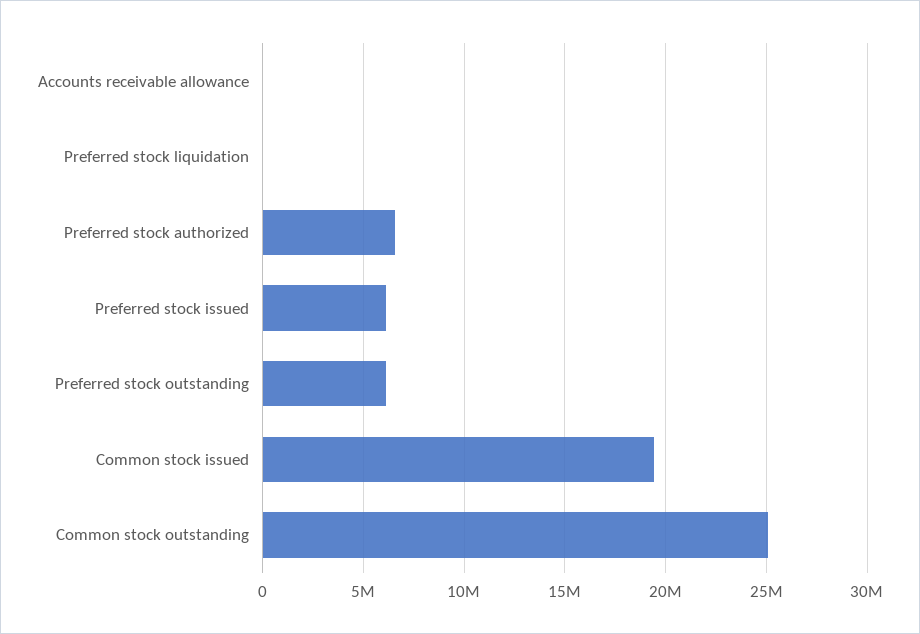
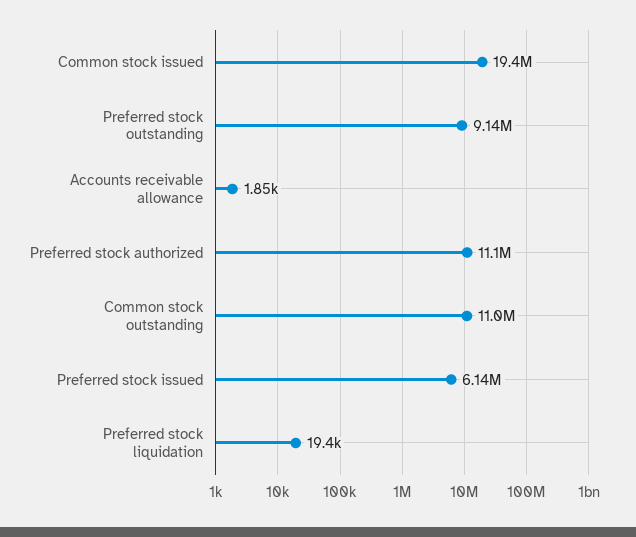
Preferred stock authorized: 6500000 -> 11100000
Preferred stock outstanding: 6000000 -> 9140000
Common stock outstanding: 25000000 -> 11000000

